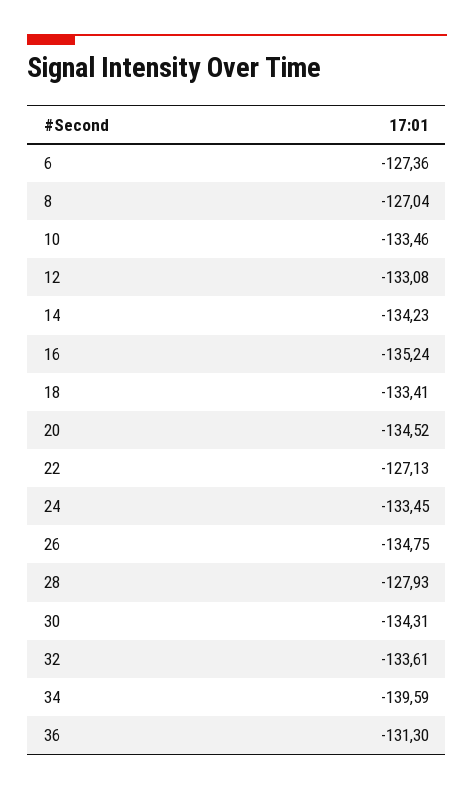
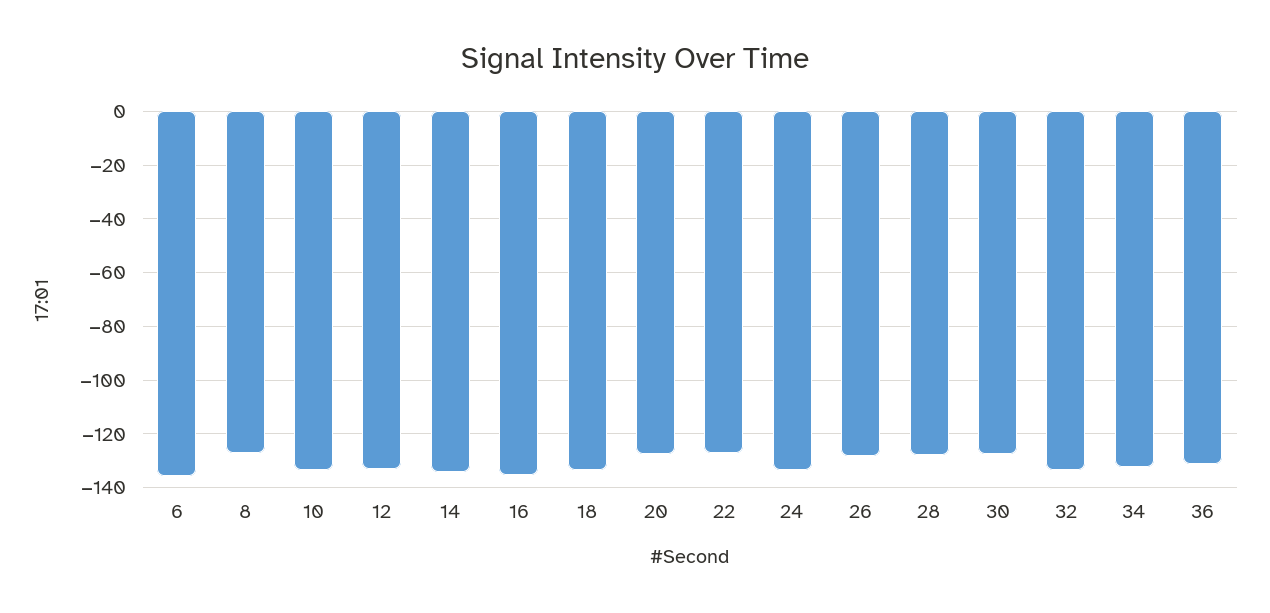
6: -127.36 -> -135
20: -134.52 -> -127.5
26: -134.75 -> -127.5
30: -134.31 -> -127.5
34: -139.59 -> -132.5

